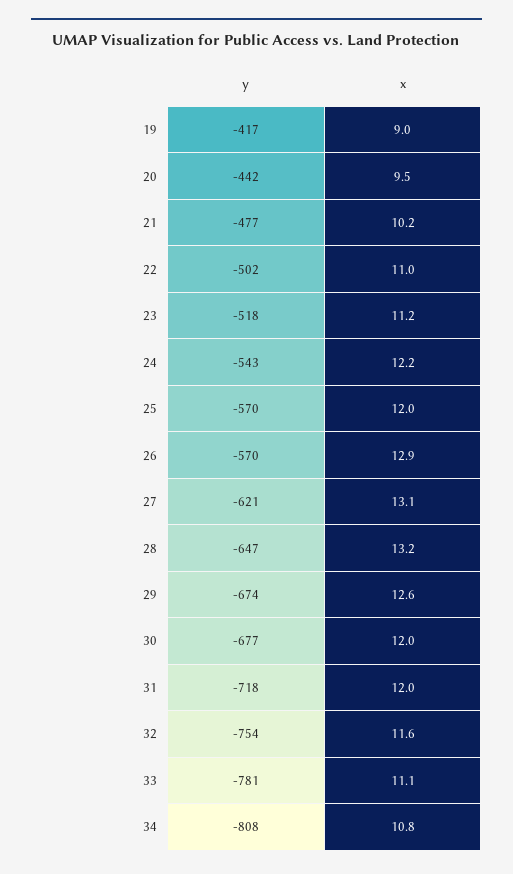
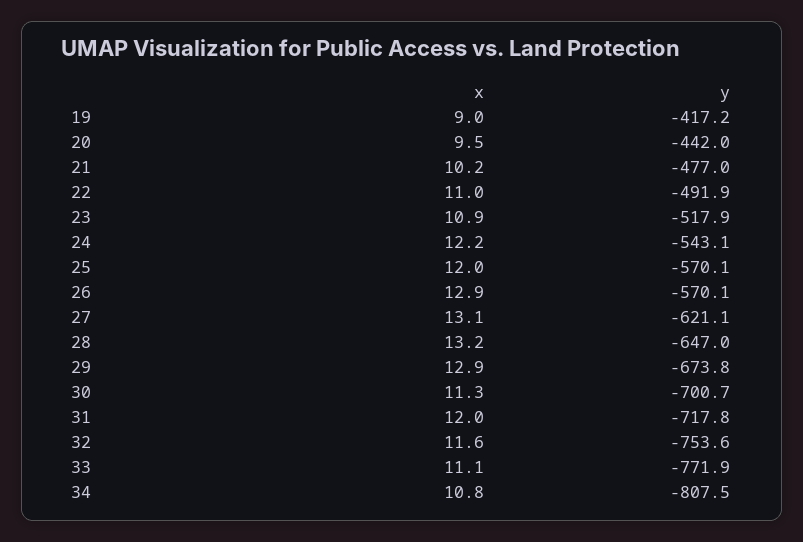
y, 22: -502 -> -491.9
x, 23: 11.2 -> 10.9
x, 29: 12.6 -> 12.9
y, 30: -677 -> -700.7
x, 30: 12 -> 11.3
y, 33: -781 -> -771.9

